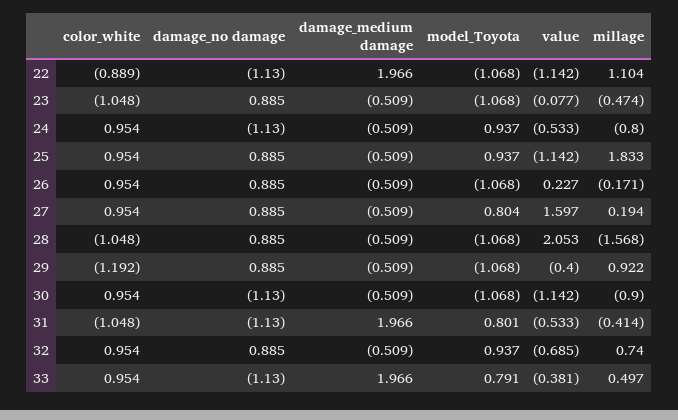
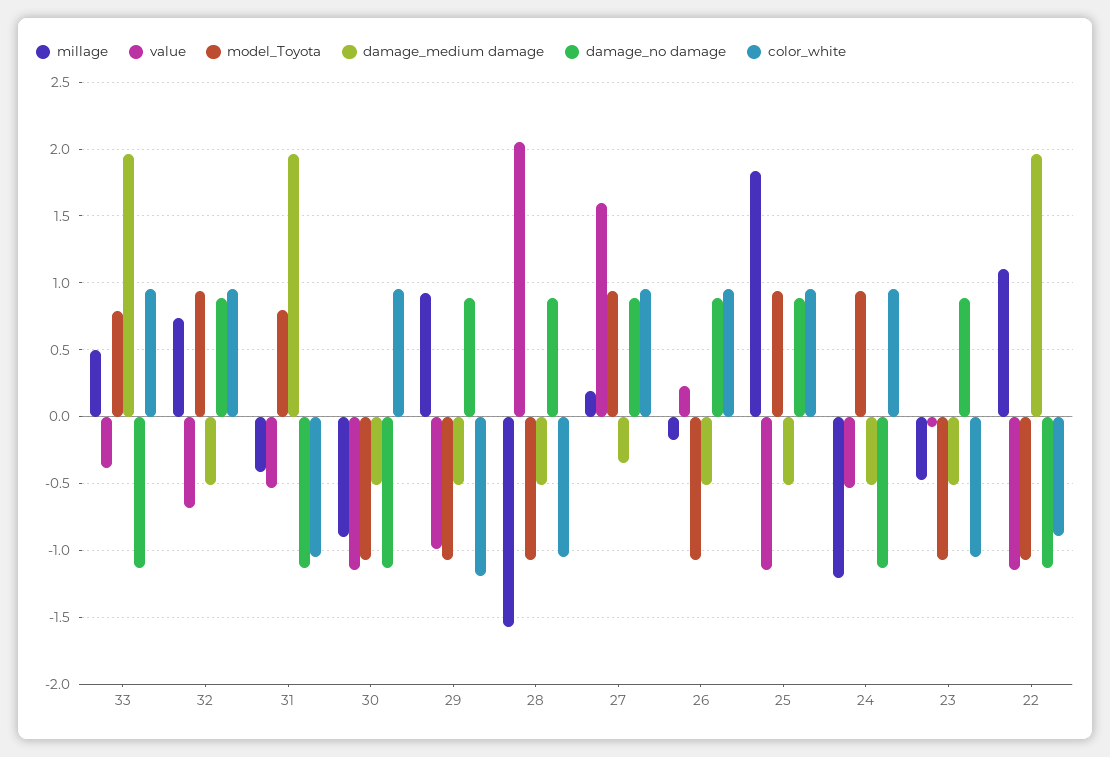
millage, 24: -0.8 -> -1.2
damage_medium damage, 27: -0.509 -> -0.35
model_Toyota, 27: 0.804 -> 0.95
value, 29: -0.4 -> -1

